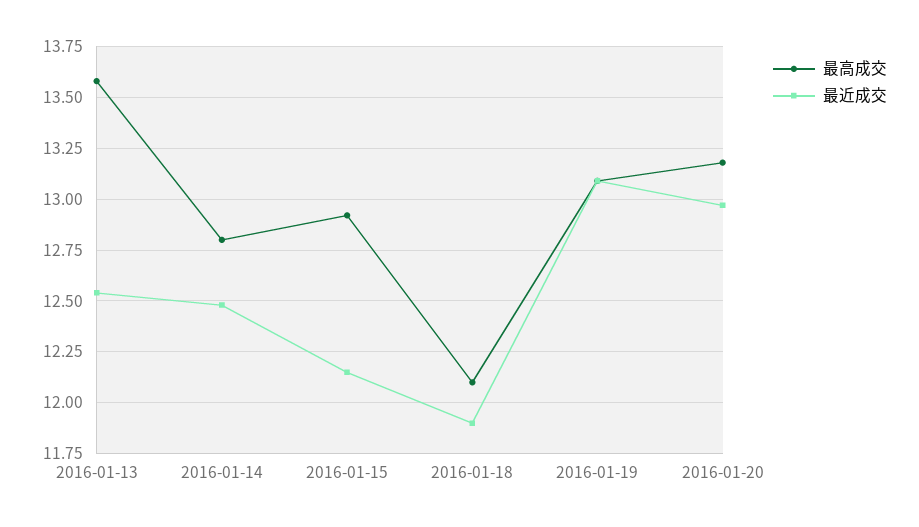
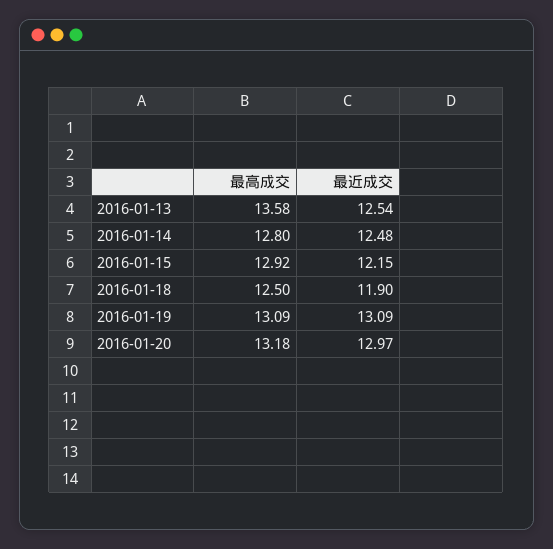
最高成交, 2016-01-18: 12.1 -> 12.5

